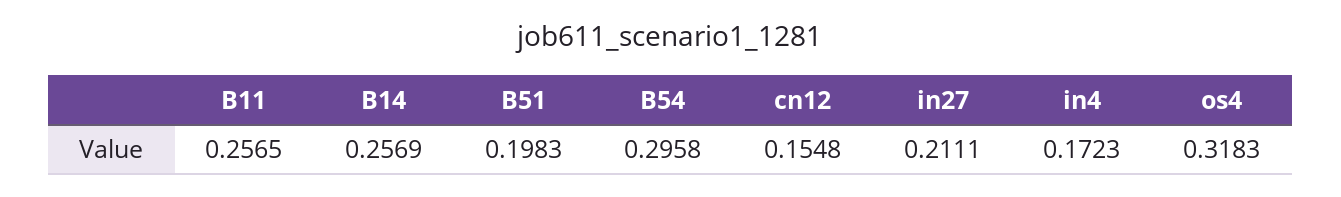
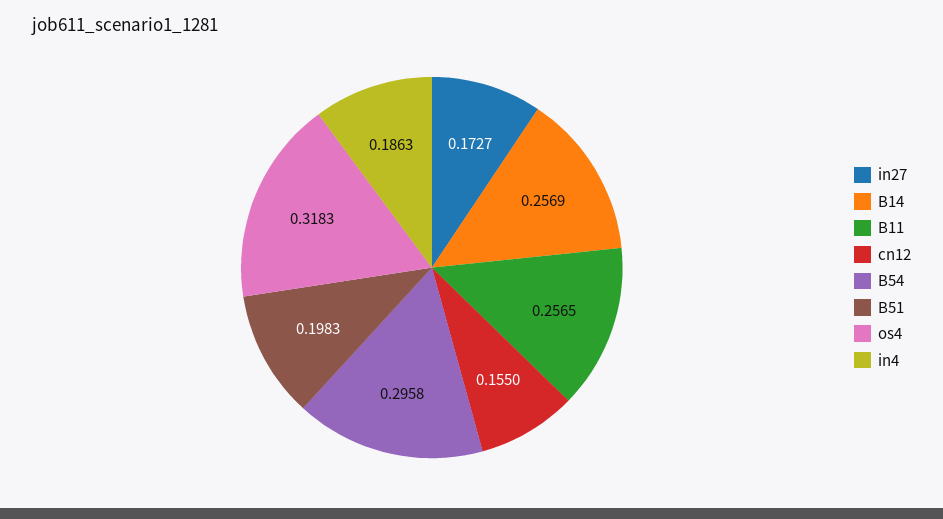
cn12: 0.1548 -> 0.155
in27: 0.2111 -> 0.1727
in4: 0.1723 -> 0.1863

